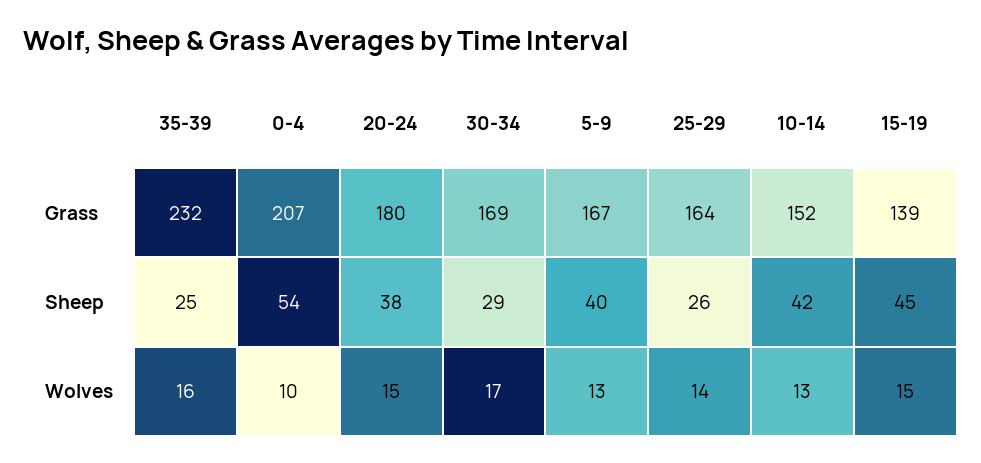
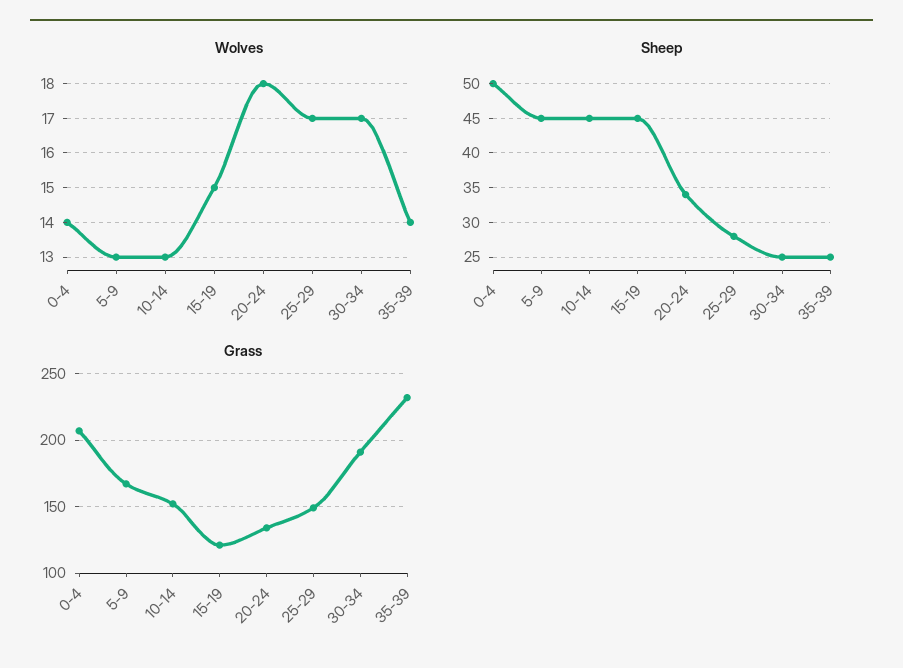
Grass, 20-24: 180 -> 135
Grass, 30-34: 169 -> 190
Grass, 25-29: 164 -> 150
Grass, 15-19: 139 -> 120
Sheep, 0-4: 54 -> 50
Sheep, 20-24: 38 -> 34
Sheep, 30-34: 29 -> 25
Sheep, 5-9: 40 -> 45
Sheep, 25-29: 26 -> 28
Sheep, 10-14: 42 -> 45
Wolves, 35-39: 16 -> 14
Wolves, 0-4: 10 -> 14
Wolves, 20-24: 15 -> 18
Wolves, 25-29: 14 -> 17

